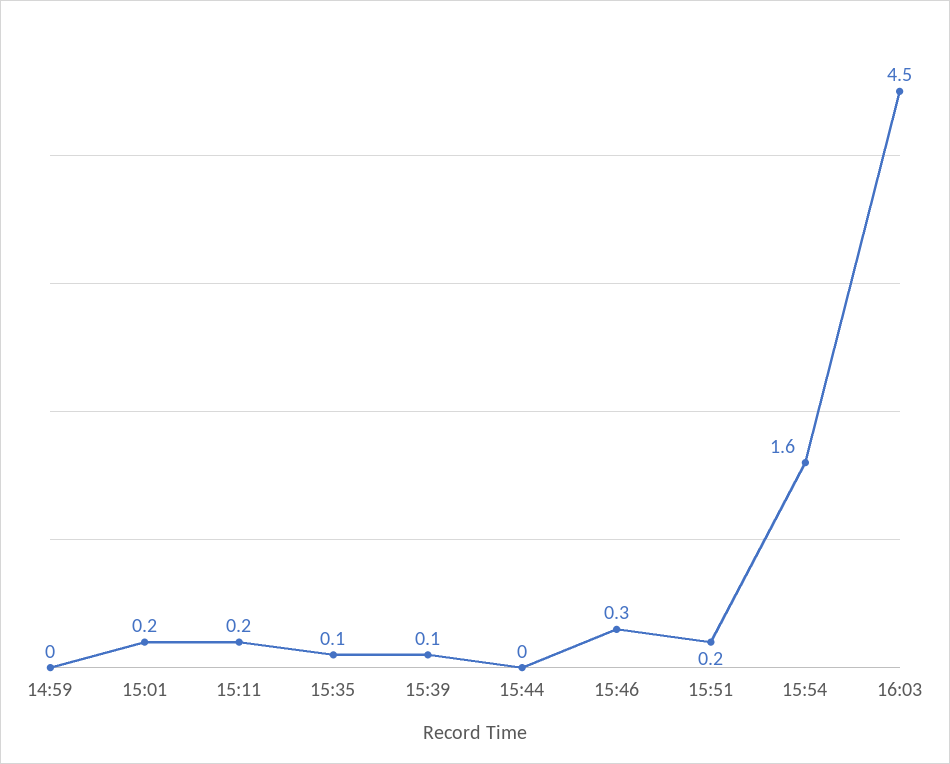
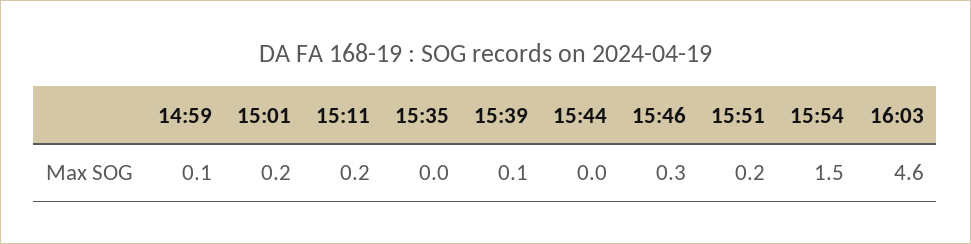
14:59: 0 -> 0.1
15:35: 0.1 -> 0
15:54: 1.6 -> 1.5
16:03: 4.5 -> 4.6

